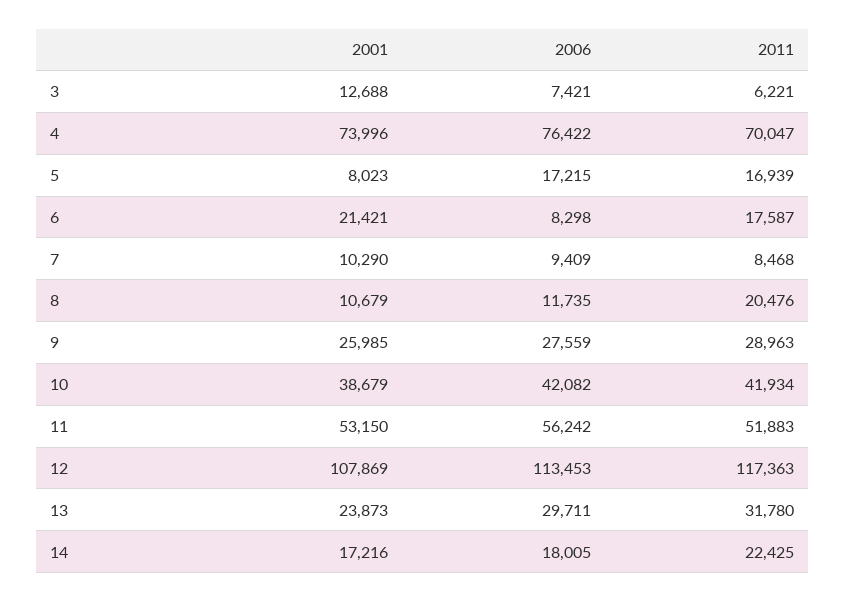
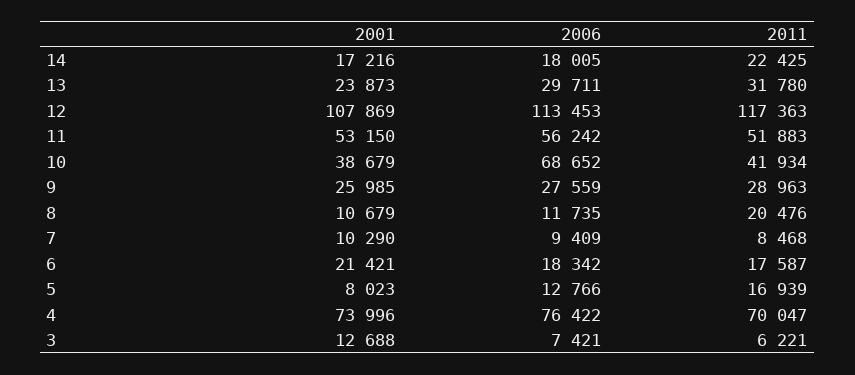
2006, 5: 17215 -> 12766
2006, 6: 8298 -> 18342
2006, 10: 42082 -> 68652

